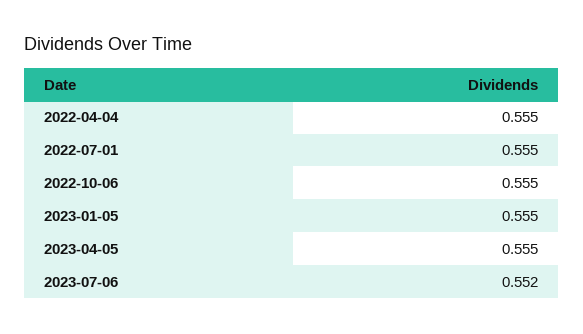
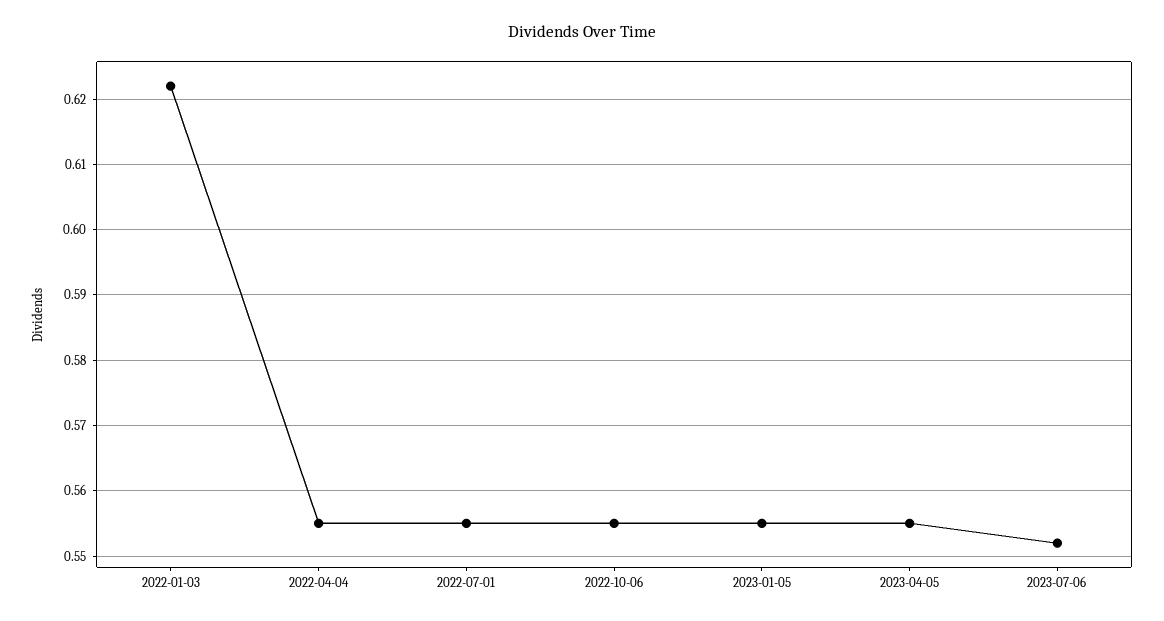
2022-01-03: none -> 0.622

